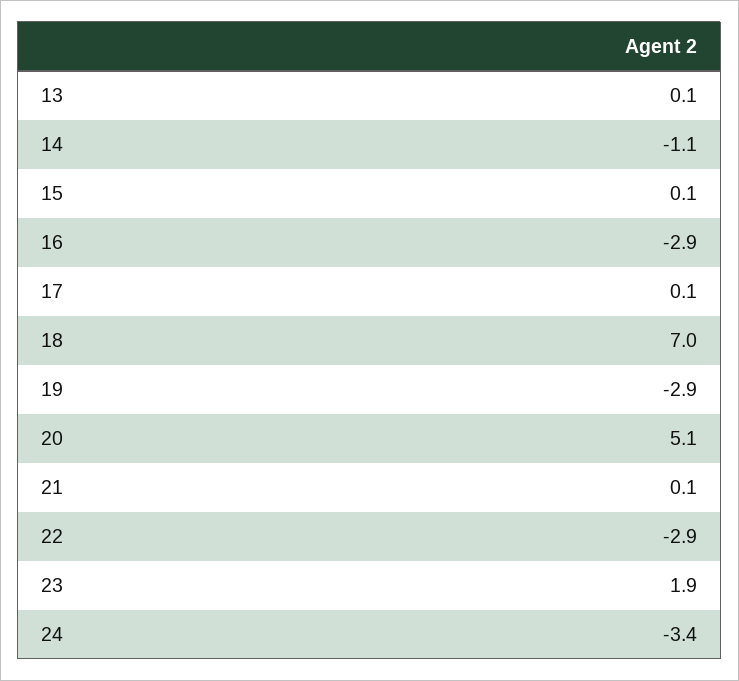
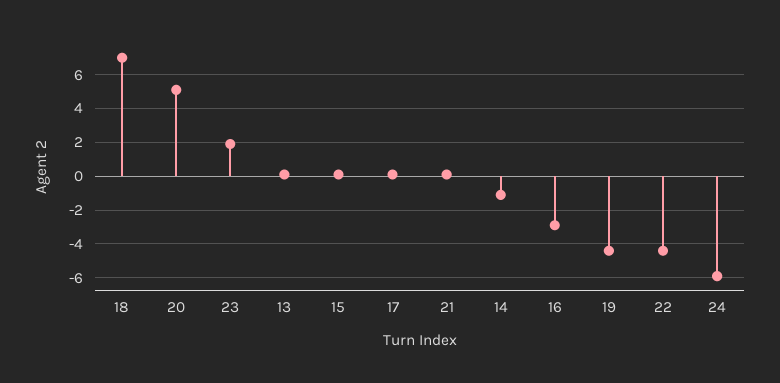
19: -2.9 -> -4.5
22: -2.9 -> -4.5
24: -3.4 -> -6

